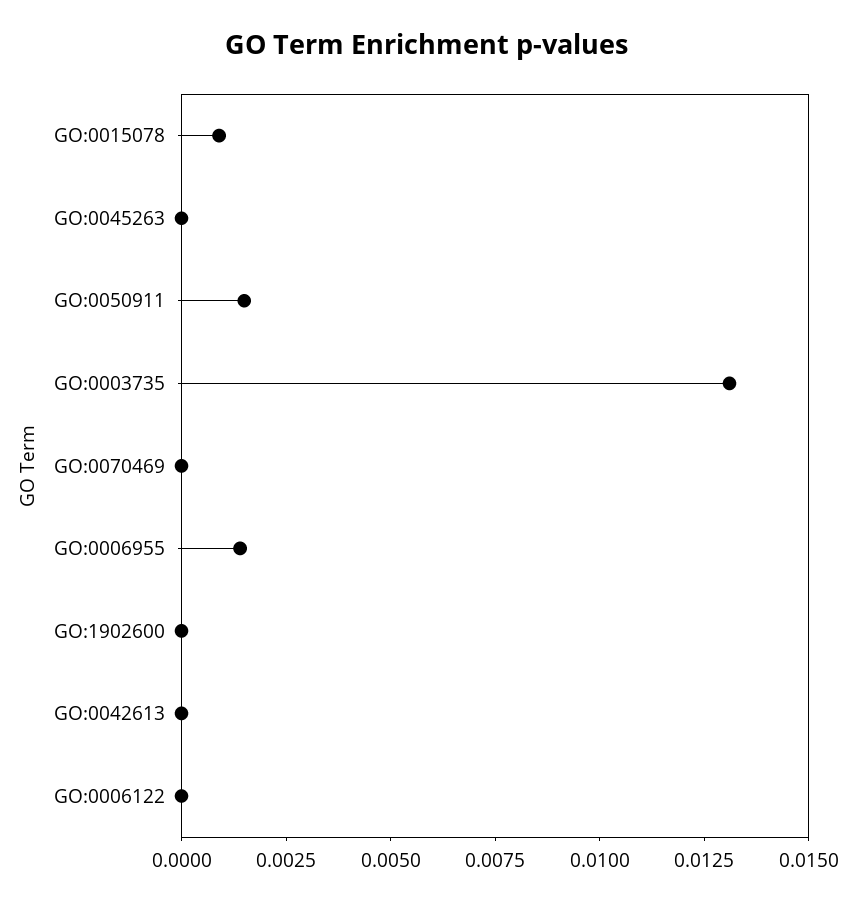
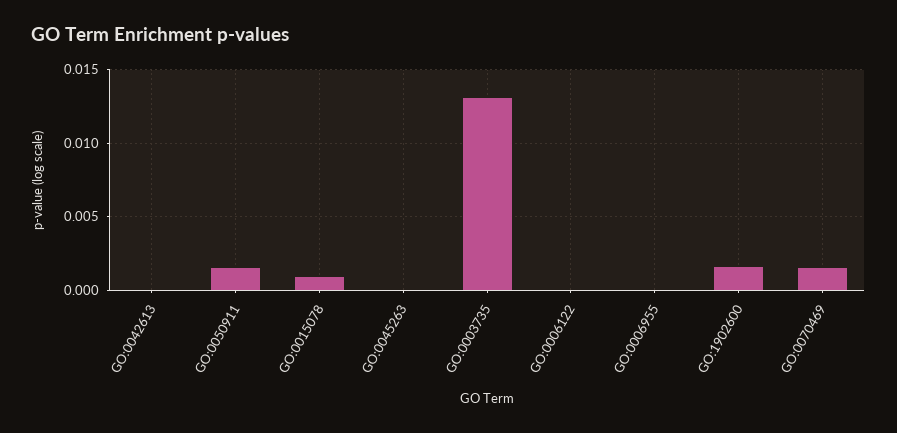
GO:0070469: 0 -> 0.0015
GO:0006955: 0.0015 -> 0
GO:1902600: 0 -> 0.0015

